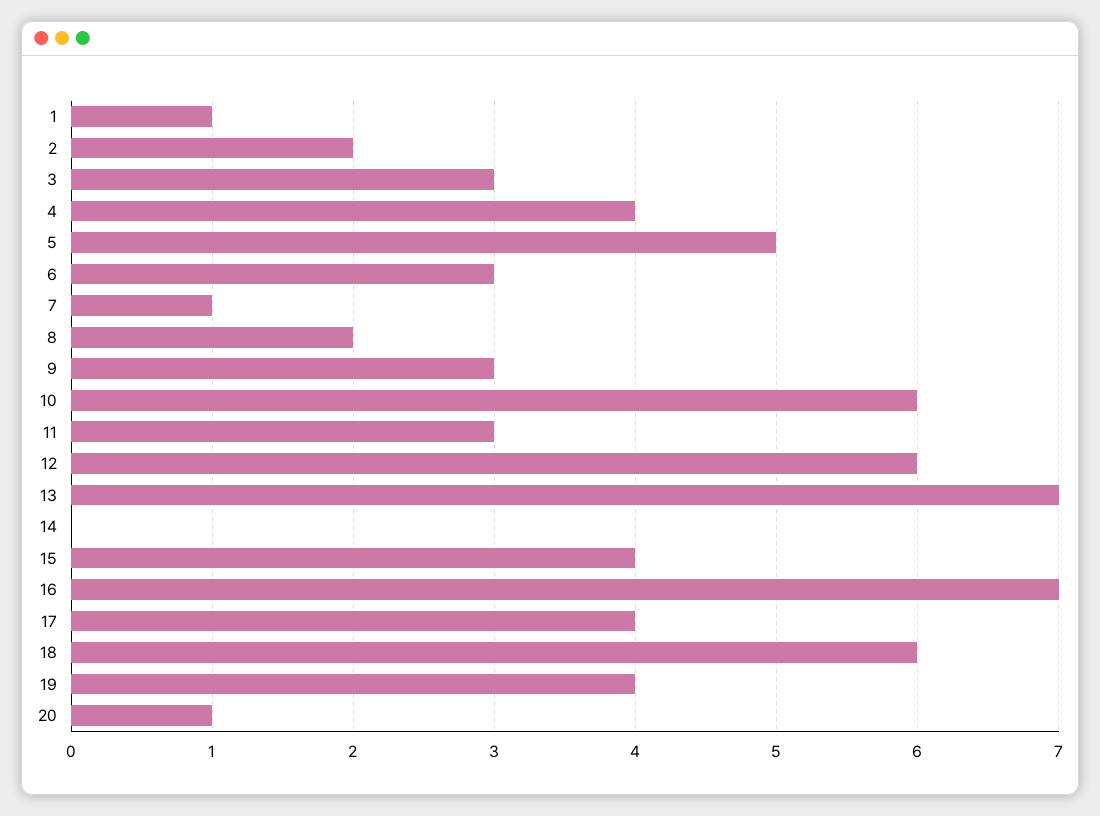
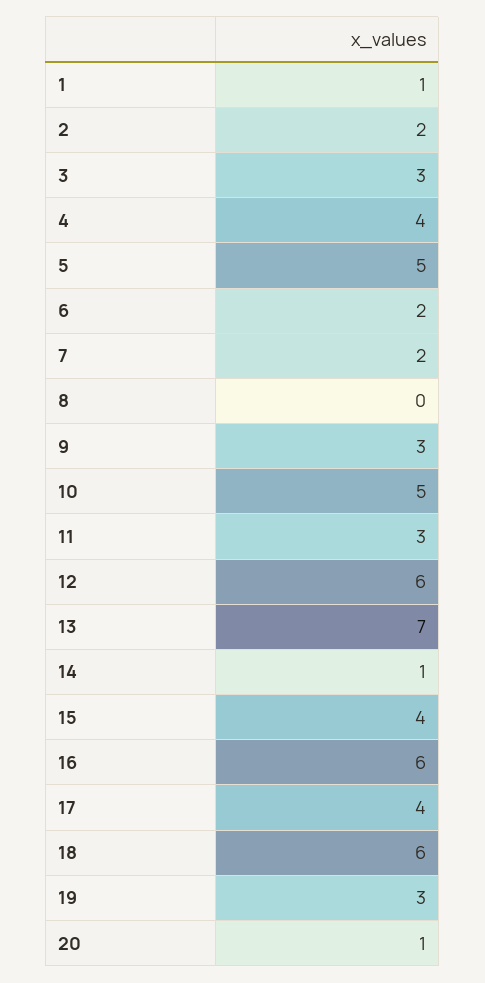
6: 3 -> 2
7: 1 -> 2
8: 2 -> 0
10: 6 -> 5
14: 0 -> 1
16: 7 -> 6
19: 4 -> 3

